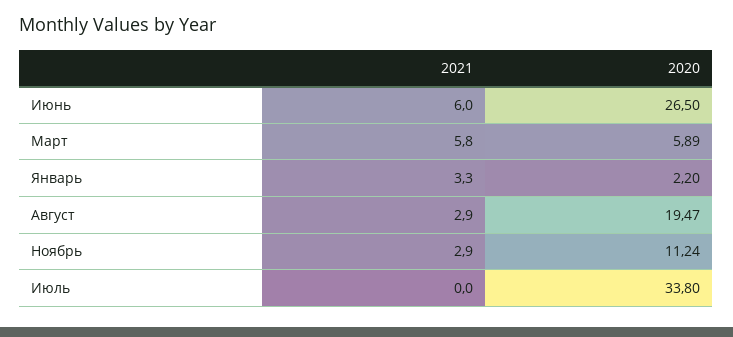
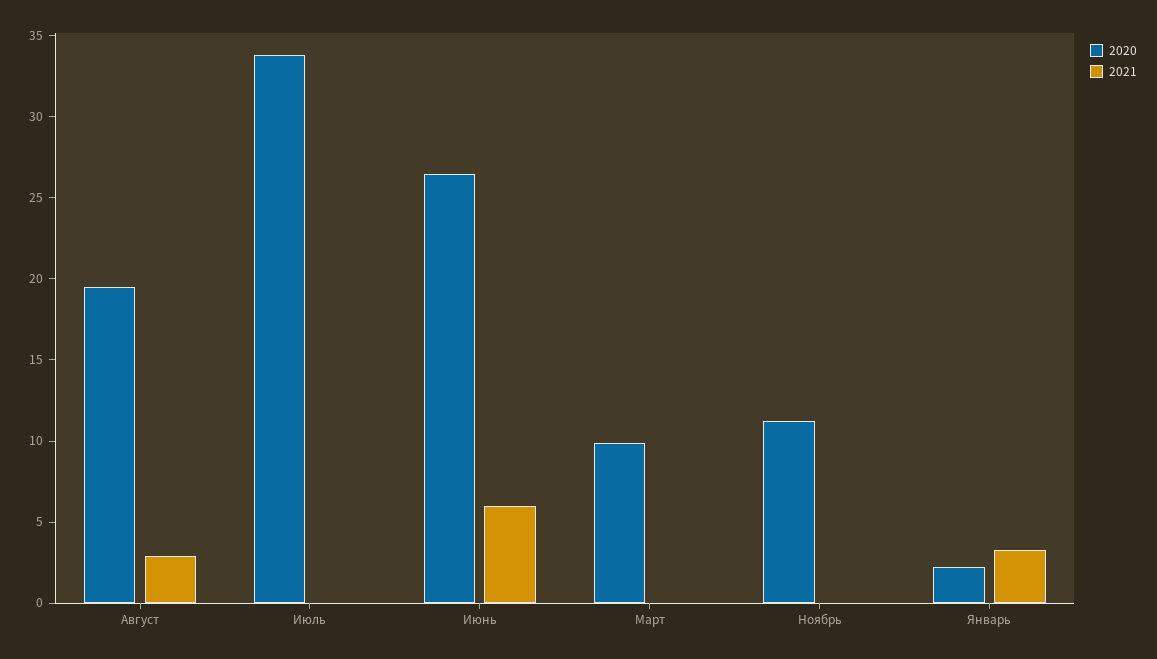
2021, Март: 5.8 -> 0
2020, Март: 5.89 -> 10
2021, Ноябрь: 2.9 -> 0

